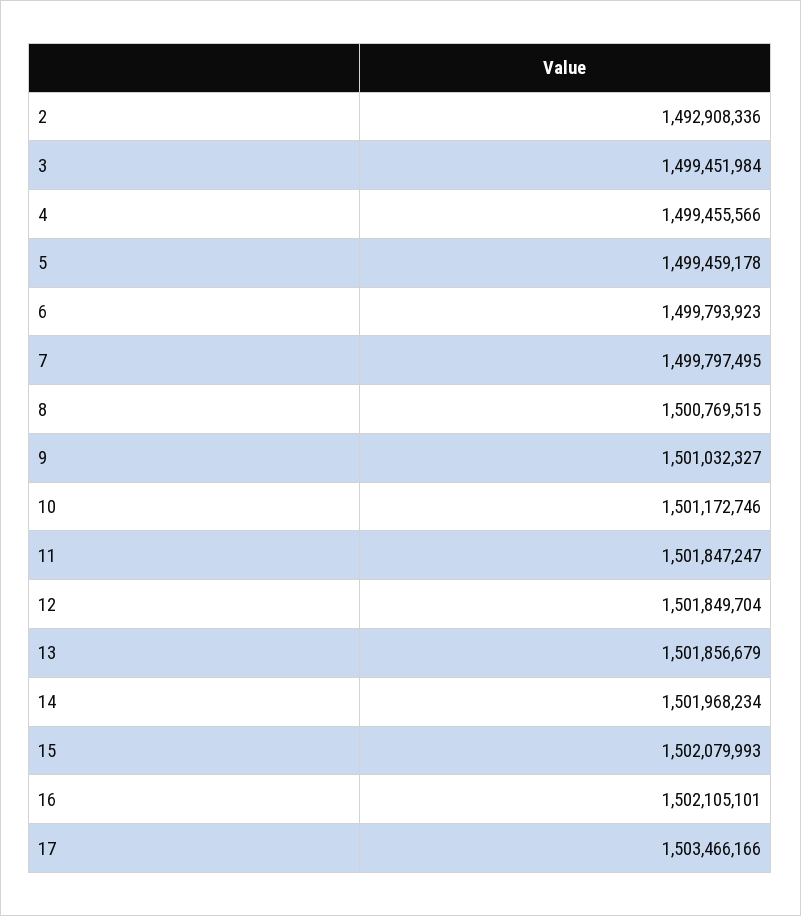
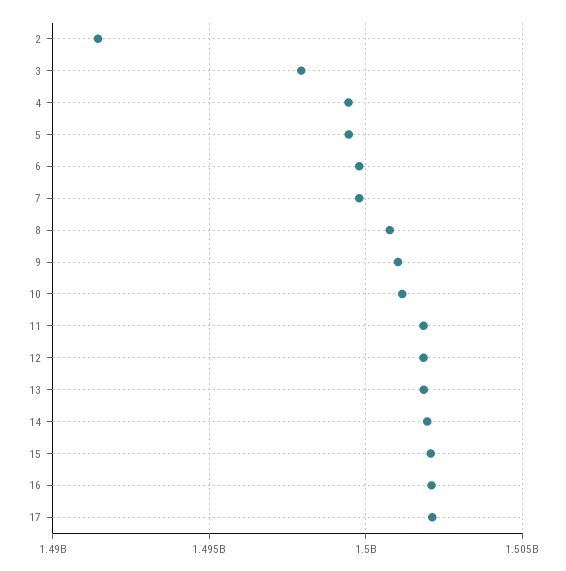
2: 1492908336 -> 1491500000
3: 1499451984 -> 1498000000
17: 1503466166 -> 1502000000

